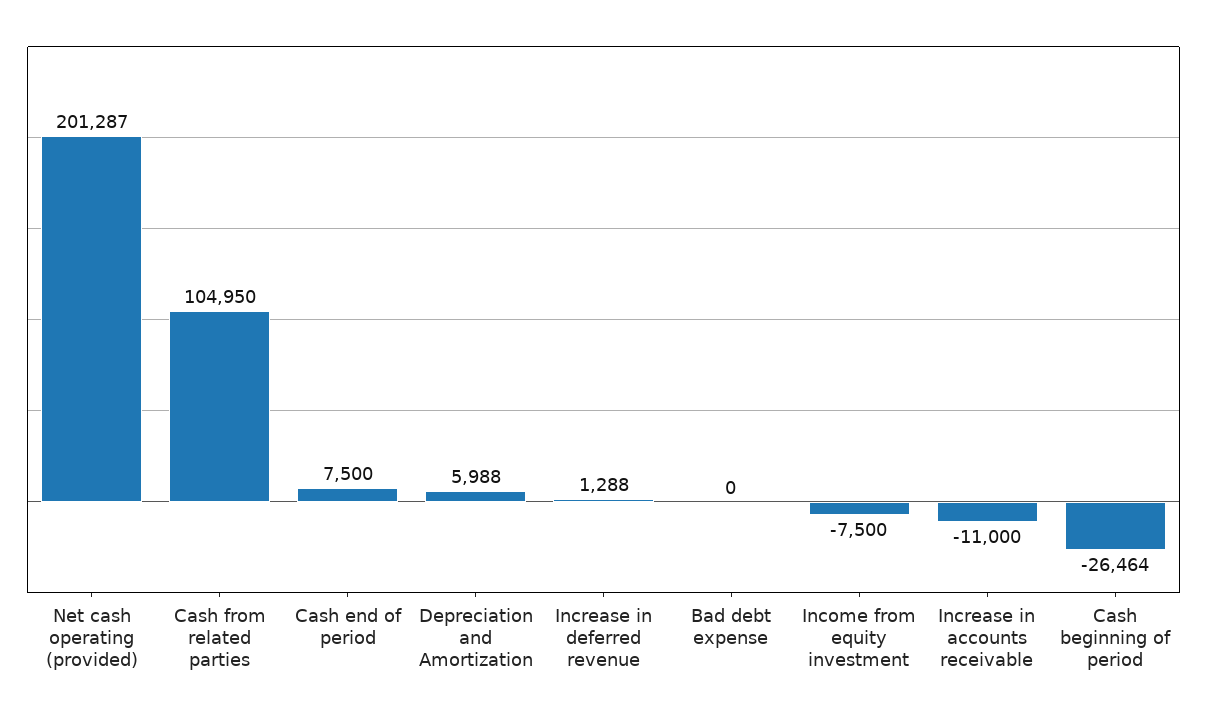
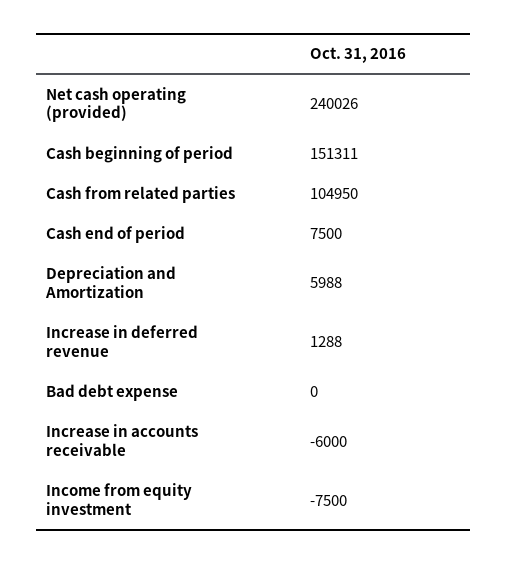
Net cash operating (provided): 201287 -> 240026
Increase in accounts receivable: -11000 -> -6000
Cash beginning of period: -26464 -> 151311

